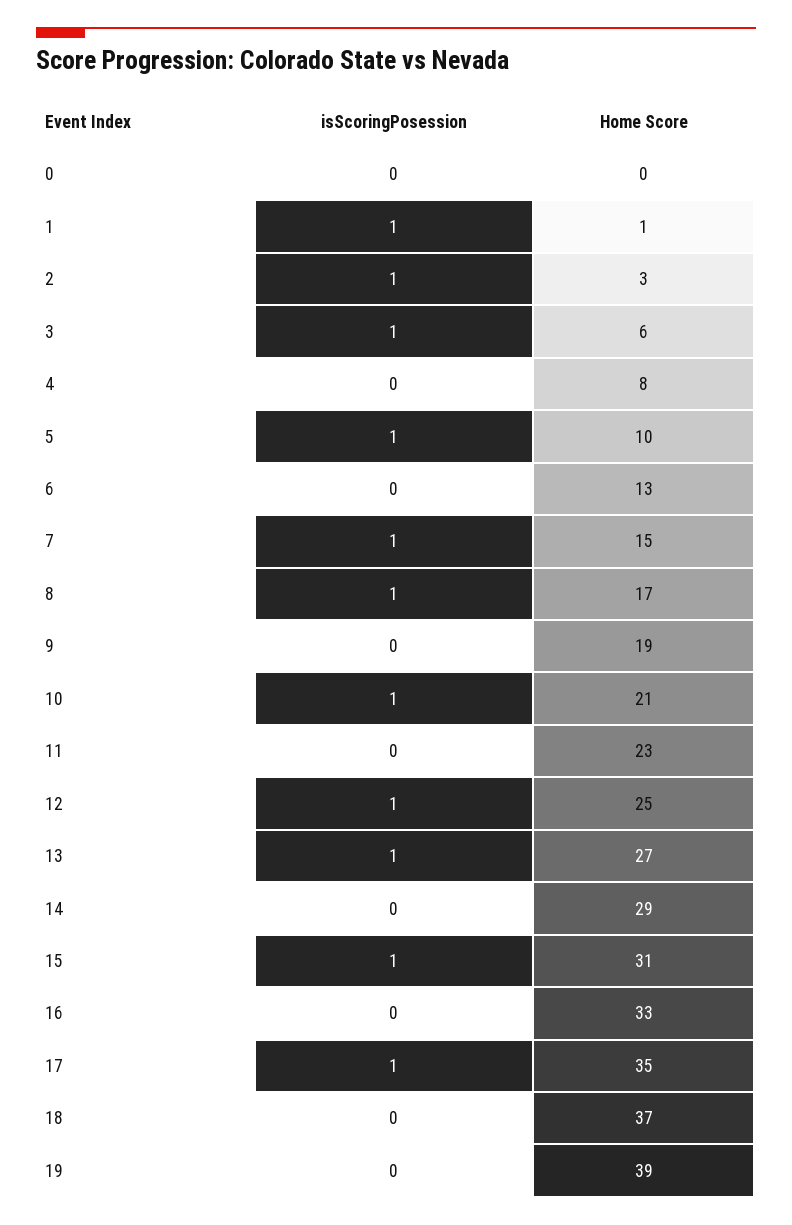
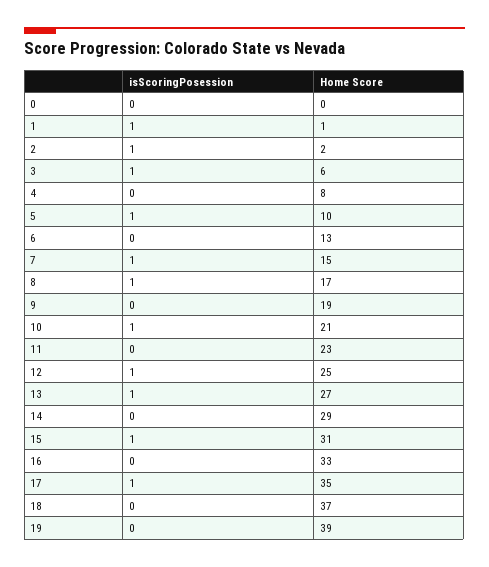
Home Score, 2: 3 -> 2

